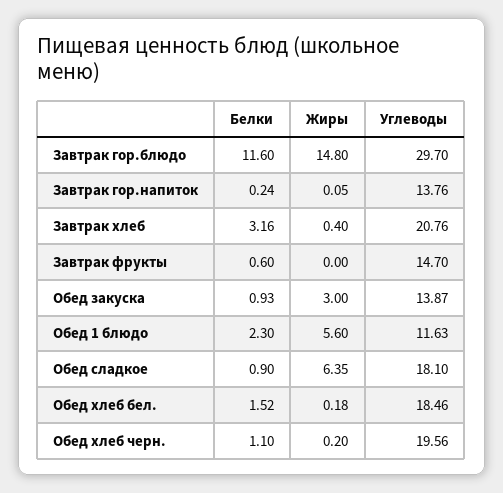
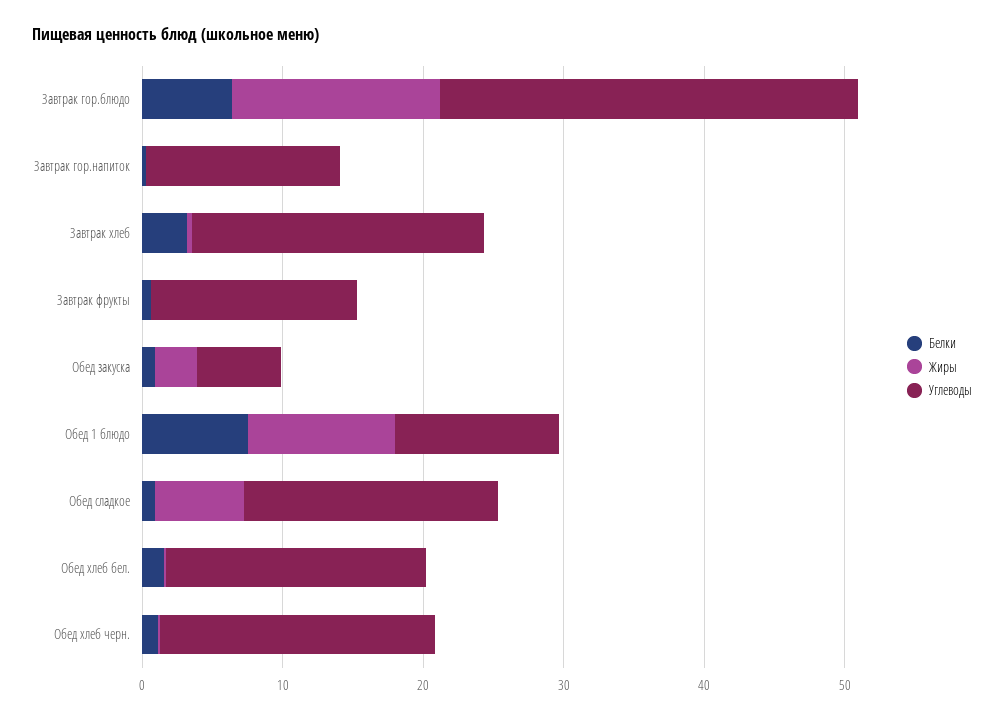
Белки, Завтрак гор.блюдо: 11.6 -> 6
Углеводы, Обед закуска: 13.87 -> 6
Белки, Обед 1 блюдо: 2.3 -> 8
Жиры, Обед 1 блюдо: 5.6 -> 10

